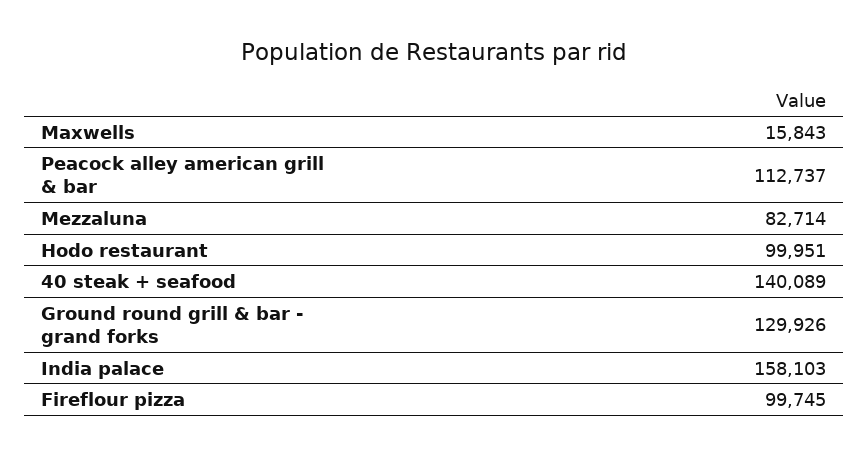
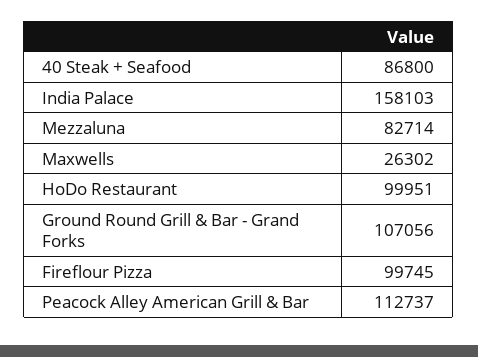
Maxwells: 15843 -> 26302
40 steak + seafood: 140089 -> 86800
Ground round grill & bar - grand forks: 129926 -> 107056

